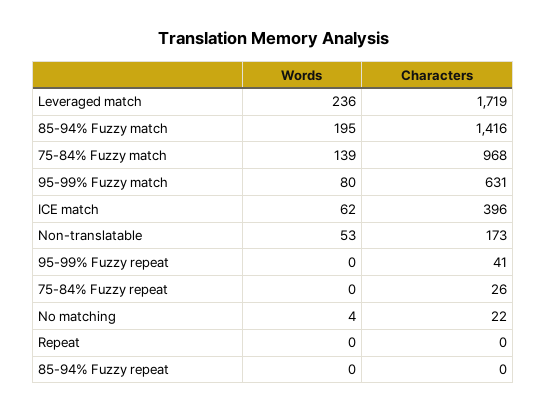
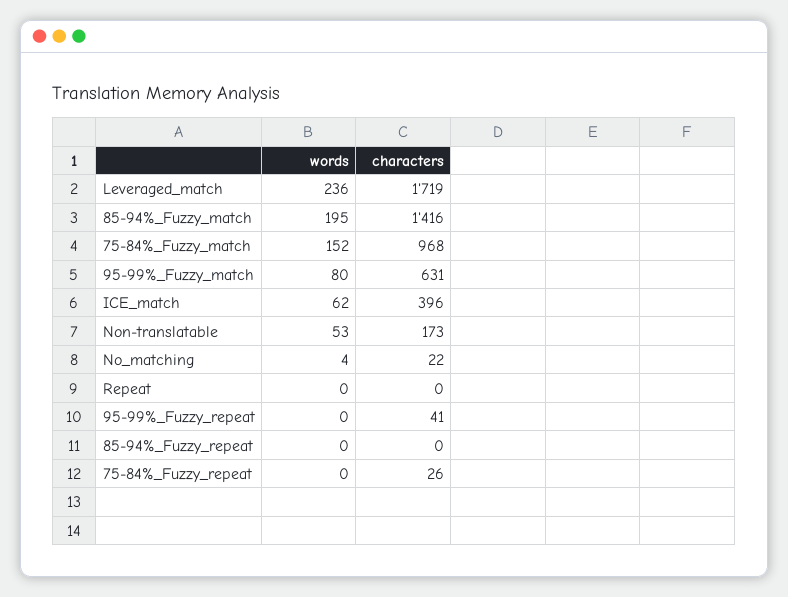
Words, 75-84% Fuzzy match: 139 -> 152

